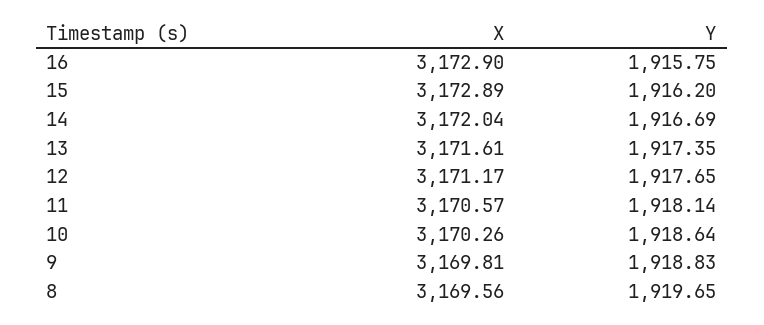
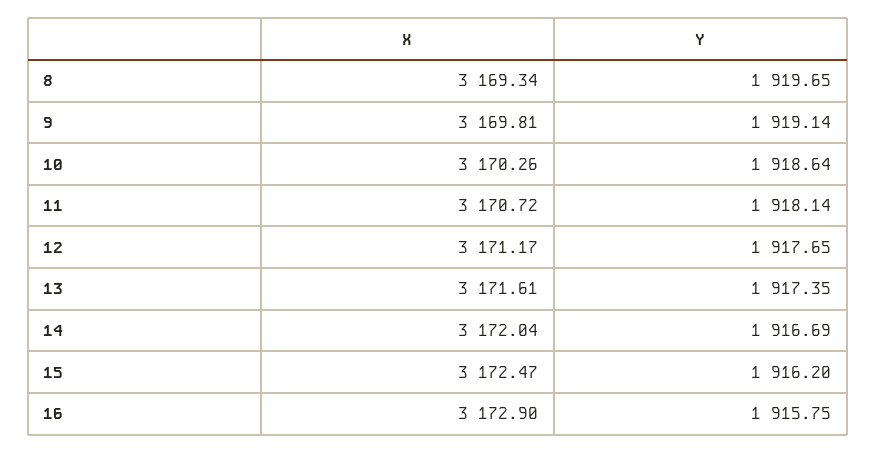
X, 15: 3172.89 -> 3172.47
X, 11: 3170.57 -> 3170.72
Y, 9: 1918.83 -> 1919.14
X, 8: 3169.56 -> 3169.34

